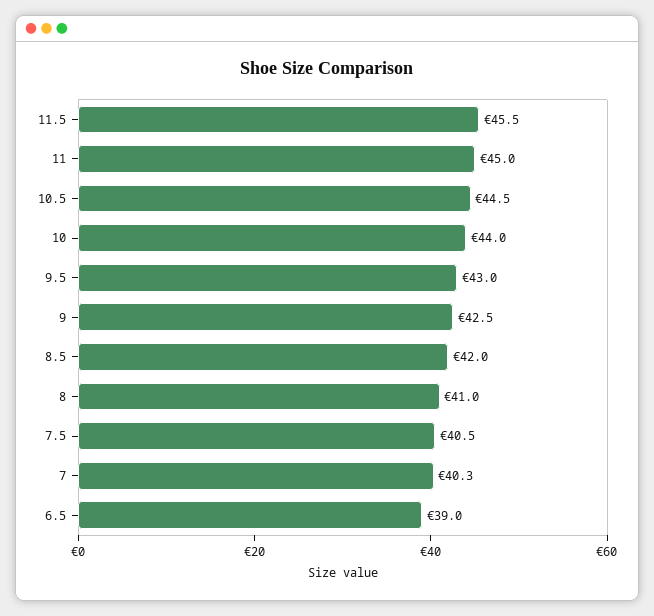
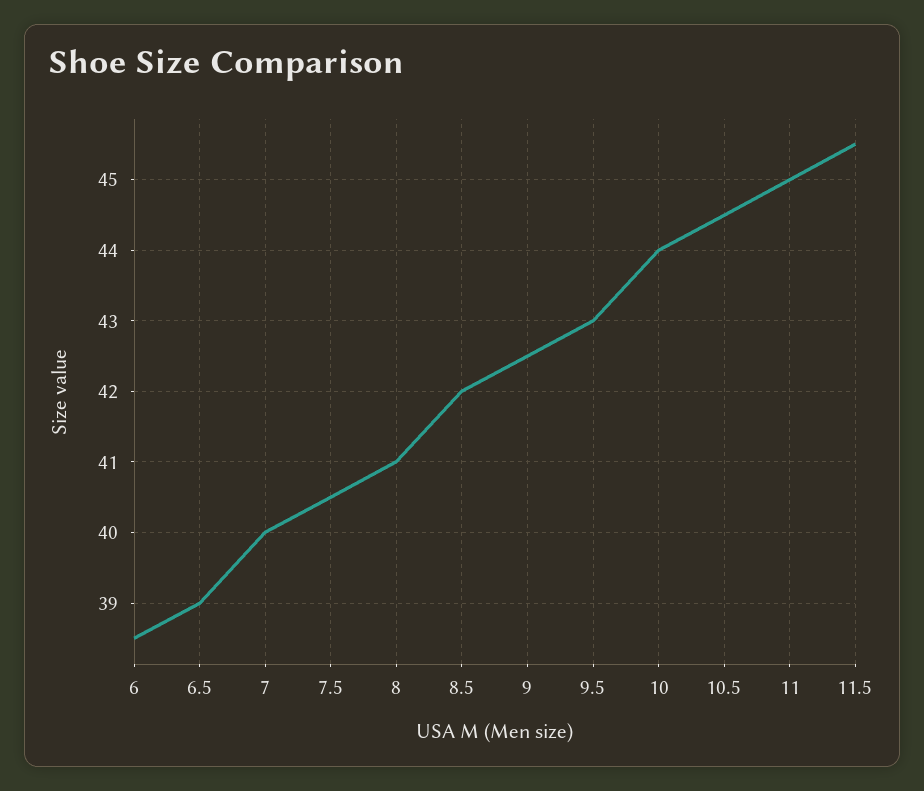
7: 40.3 -> 40
6: none -> 38.5

